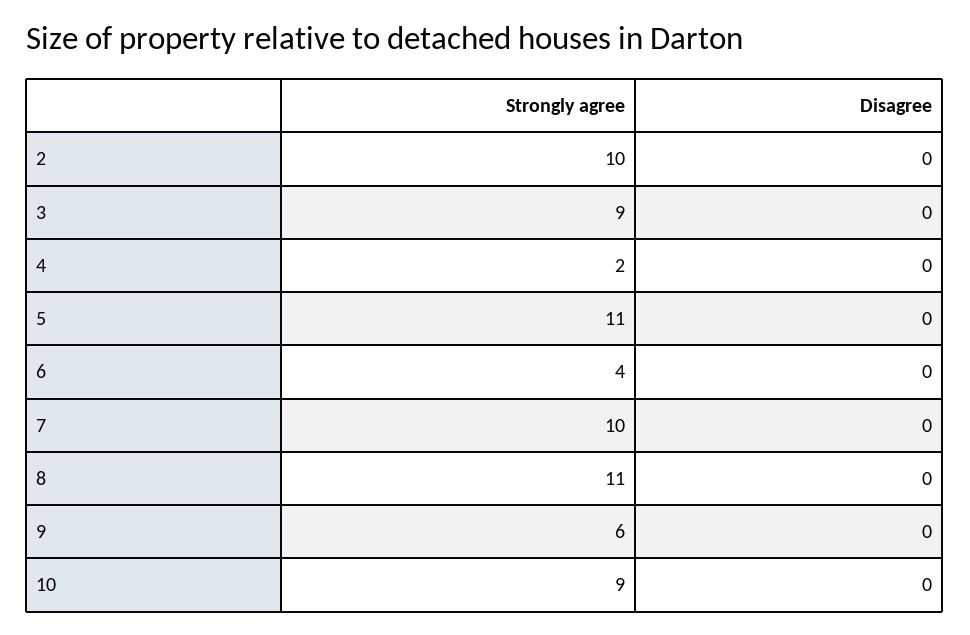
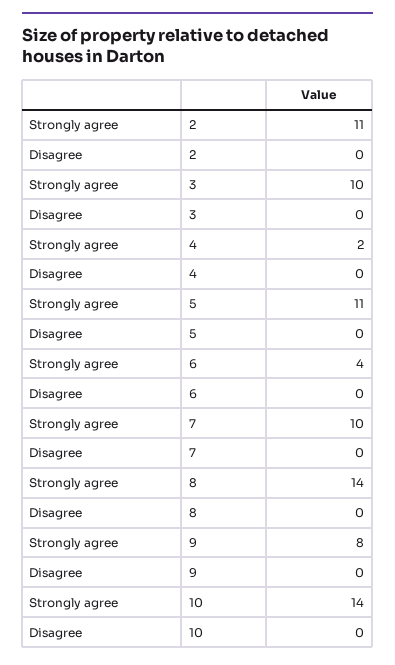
Strongly agree, 2: 10 -> 11
Strongly agree, 3: 9 -> 10
Strongly agree, 8: 11 -> 14
Strongly agree, 9: 6 -> 8
Strongly agree, 10: 9 -> 14

